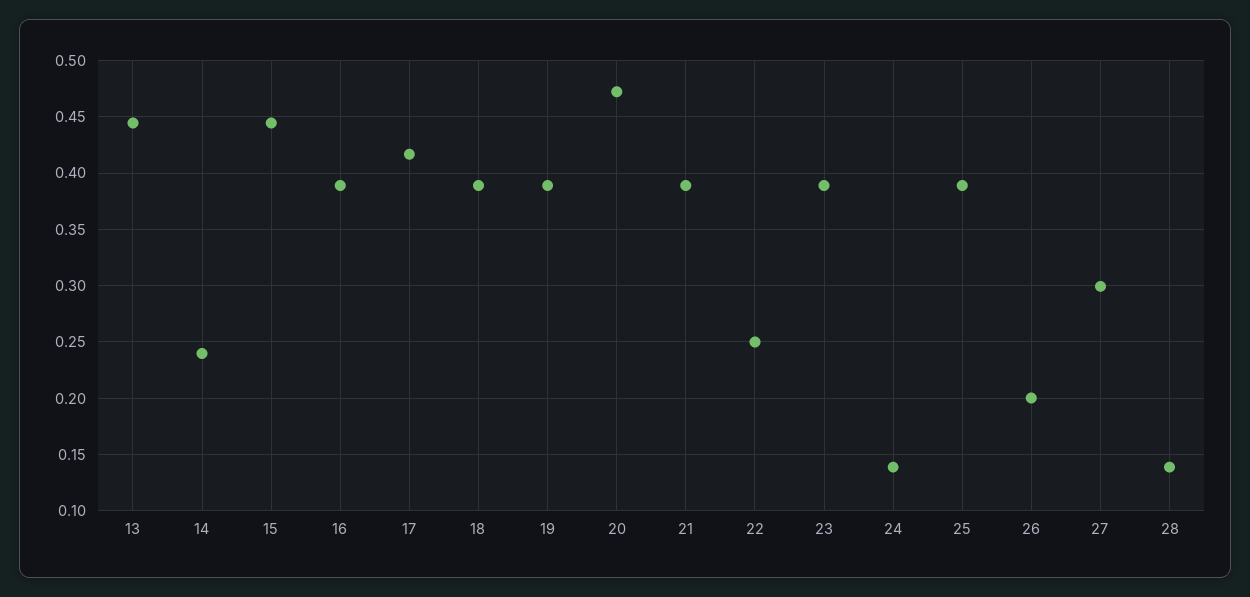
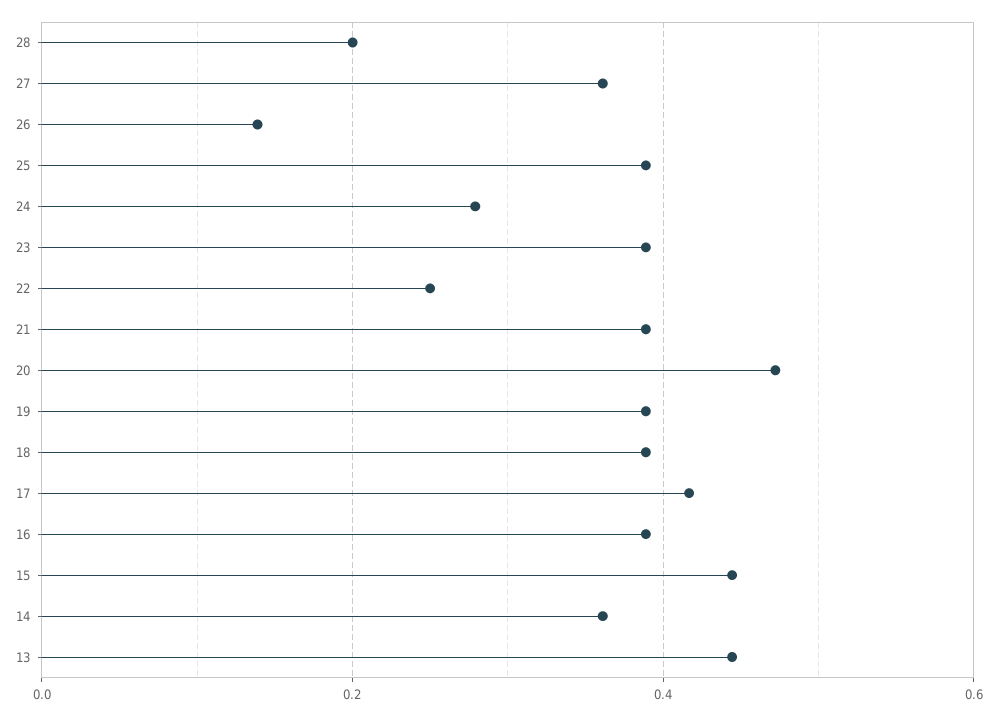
14: 0.24 -> 0.36
24: 0.14 -> 0.28
26: 0.2 -> 0.14
27: 0.3 -> 0.36
28: 0.14 -> 0.2

